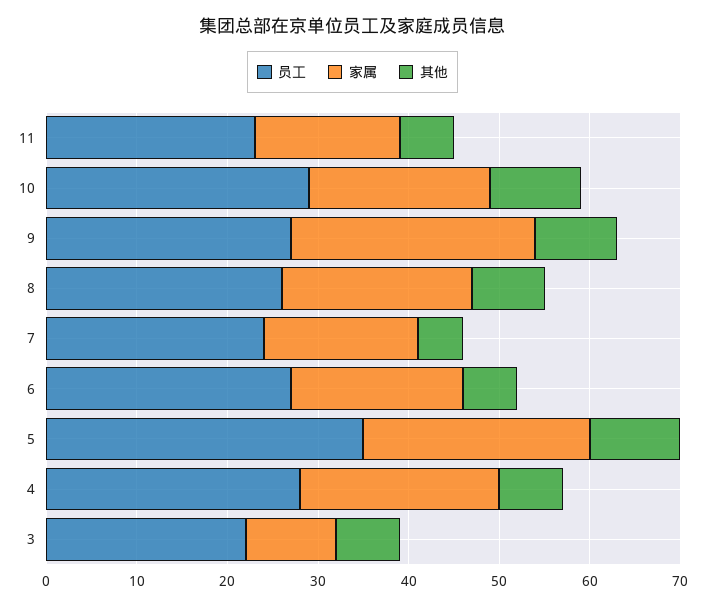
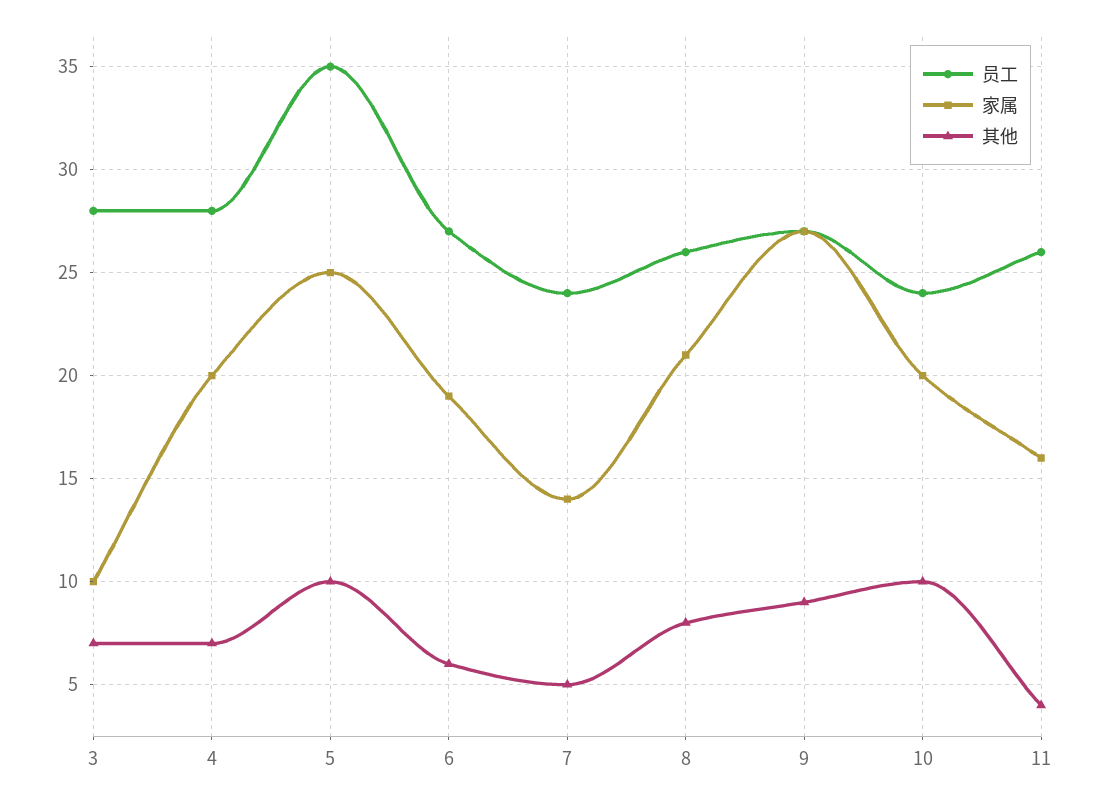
员工, 11: 23 -> 26
其他, 11: 6 -> 4
员工, 10: 29 -> 24
家属, 7: 17 -> 14
家属, 4: 22 -> 20
员工, 3: 22 -> 28

